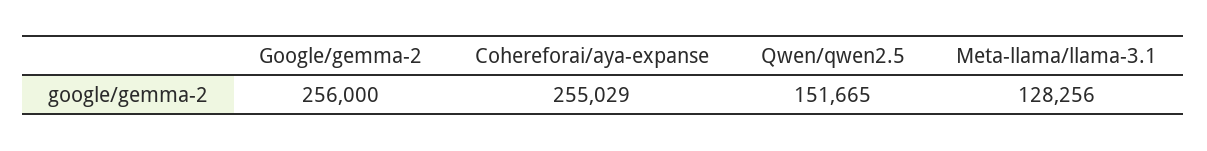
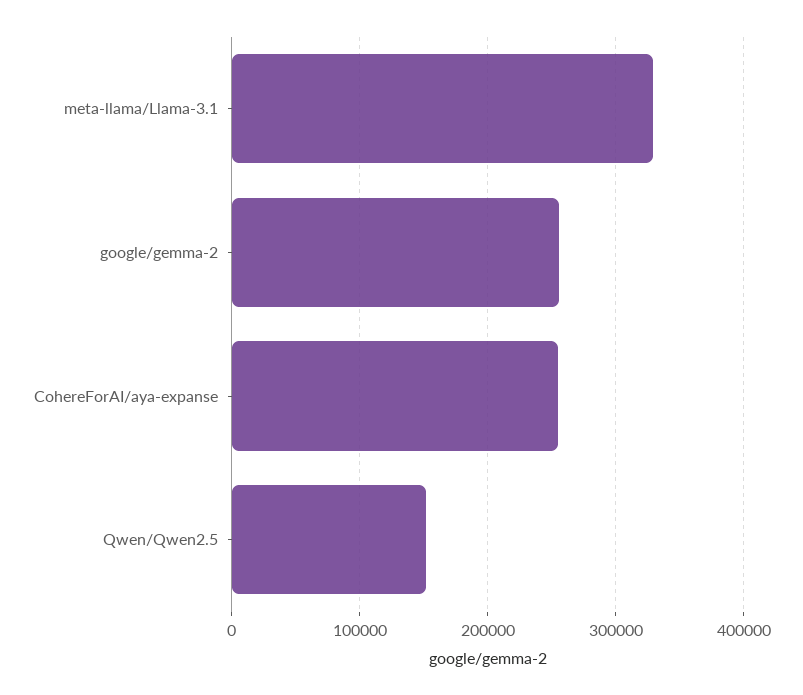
Meta-llama/llama-3.1: 128256 -> 330000

